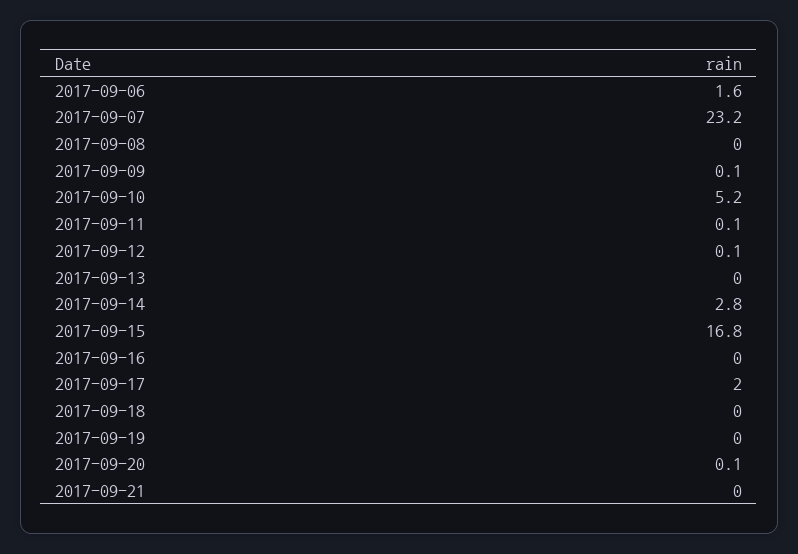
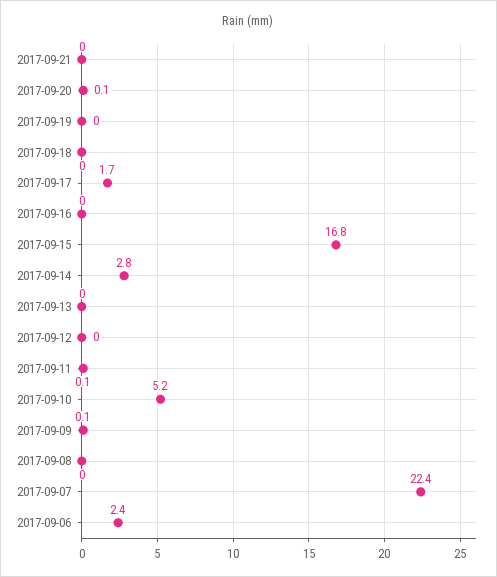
2017-09-06: 1.6 -> 2.4
2017-09-07: 23.2 -> 22.4
2017-09-12: 0.1 -> 0
2017-09-17: 2 -> 1.7

